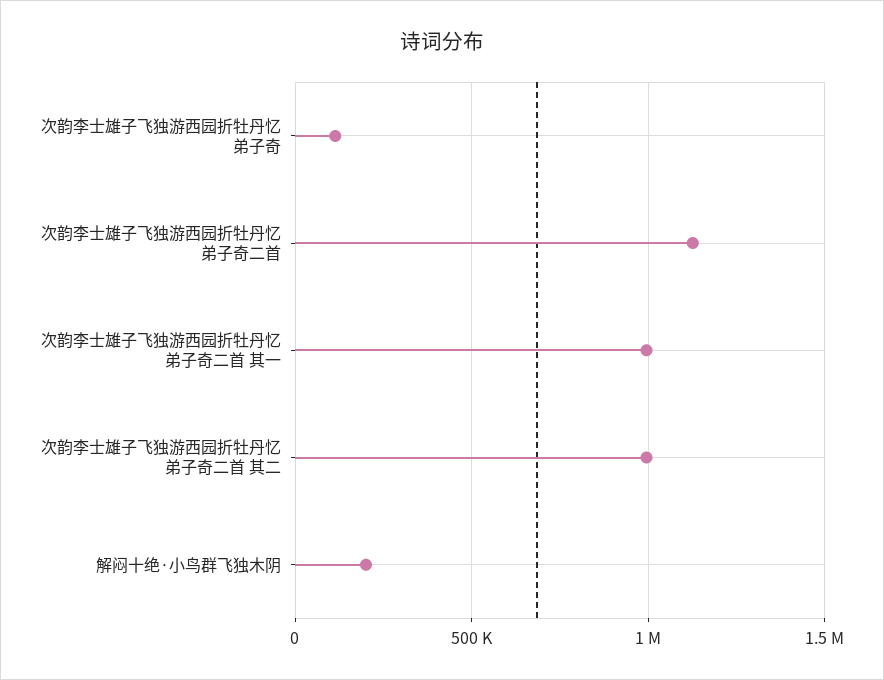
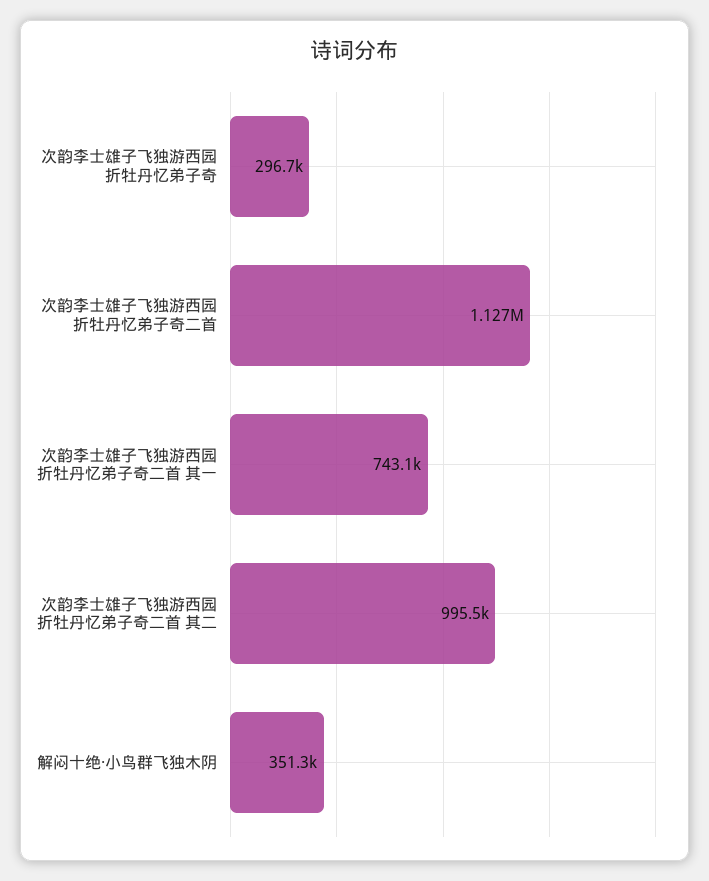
次韵李士雄子飞独游西园折牡丹忆弟子奇: 100000 -> 296700
次韵李士雄子飞独游西园折牡丹忆弟子奇二首 其一: 1000000 -> 743100
解闷十绝·小鸟群飞独木阴: 200000 -> 351300

